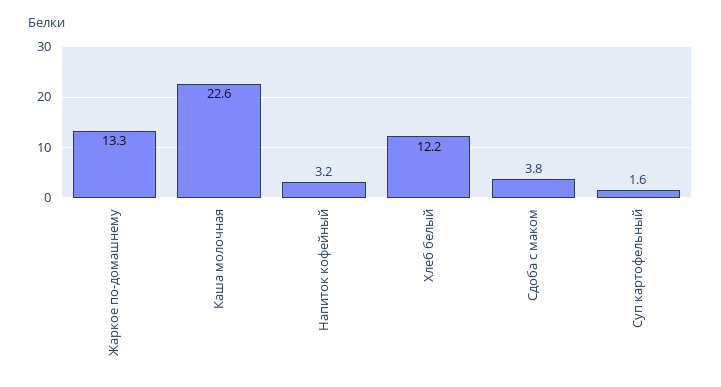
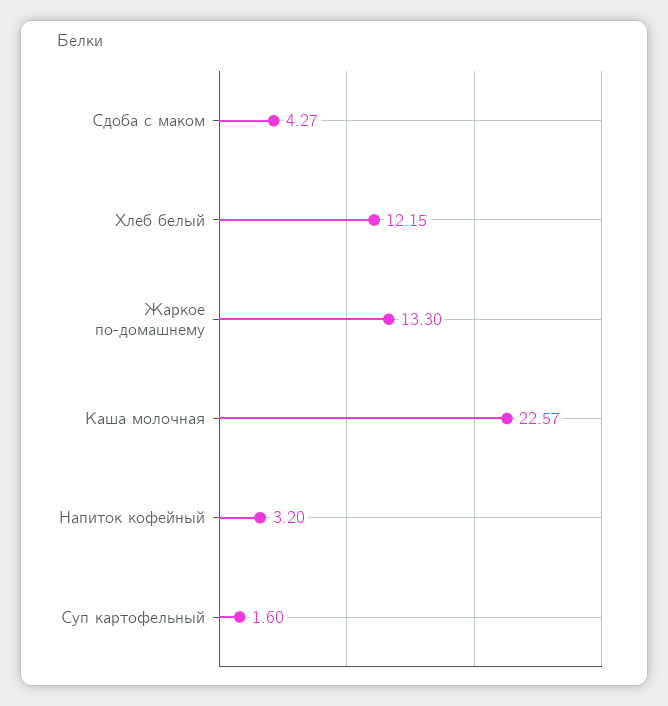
Сдоба с маком: 3.8 -> 4.27

